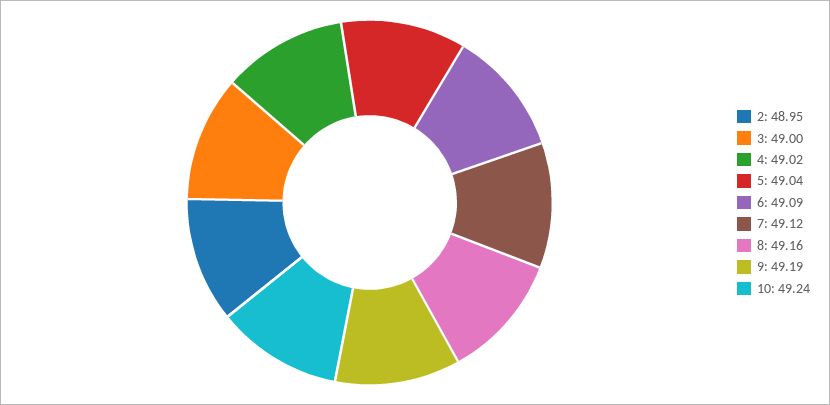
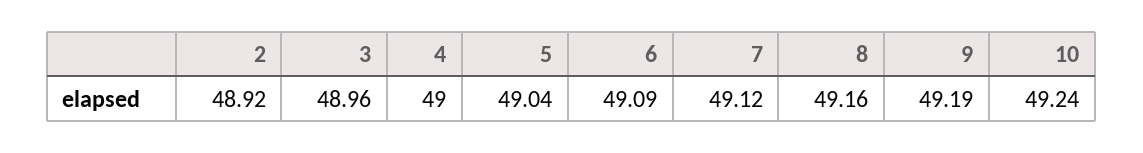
2: 48.95 -> 48.92
3: 49 -> 48.96
4: 49.02 -> 49

